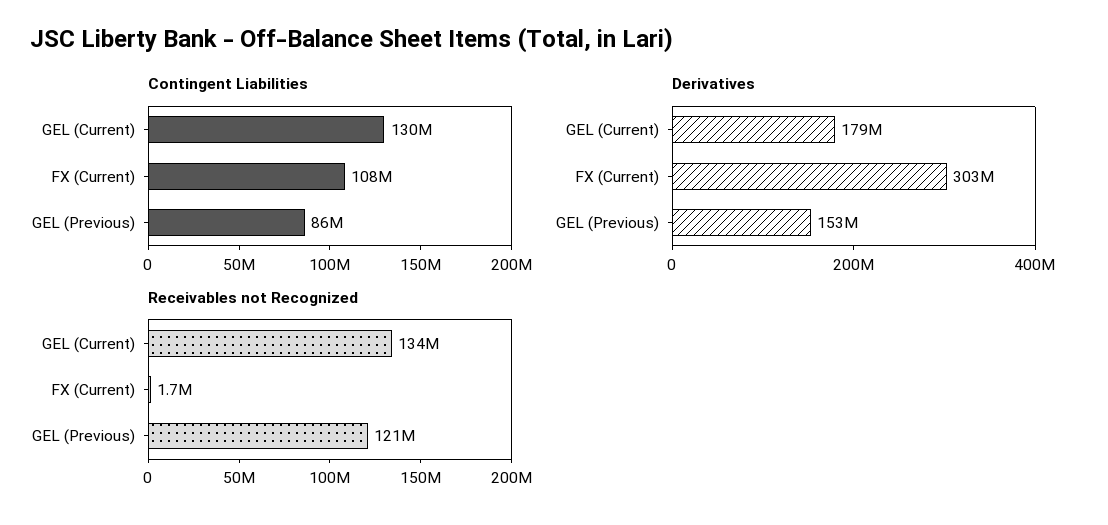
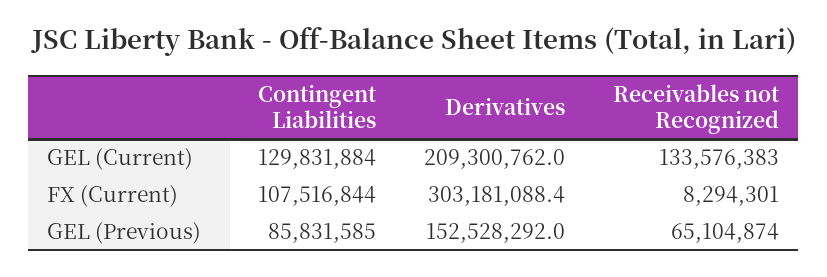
Derivatives, GEL (Current): 179000000 -> 209300762
Receivables not Recognized, FX (Current): 1700000 -> 8294301
Receivables not Recognized, GEL (Previous): 121000000 -> 65104874

